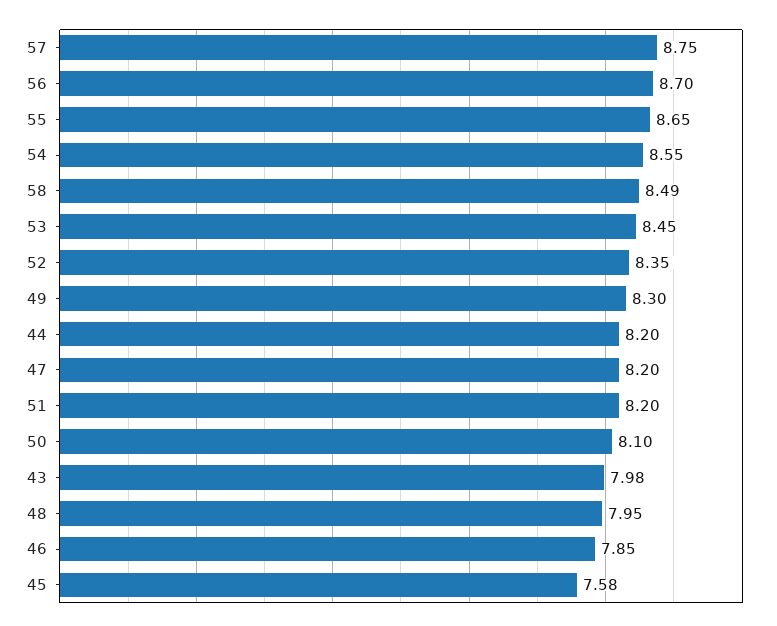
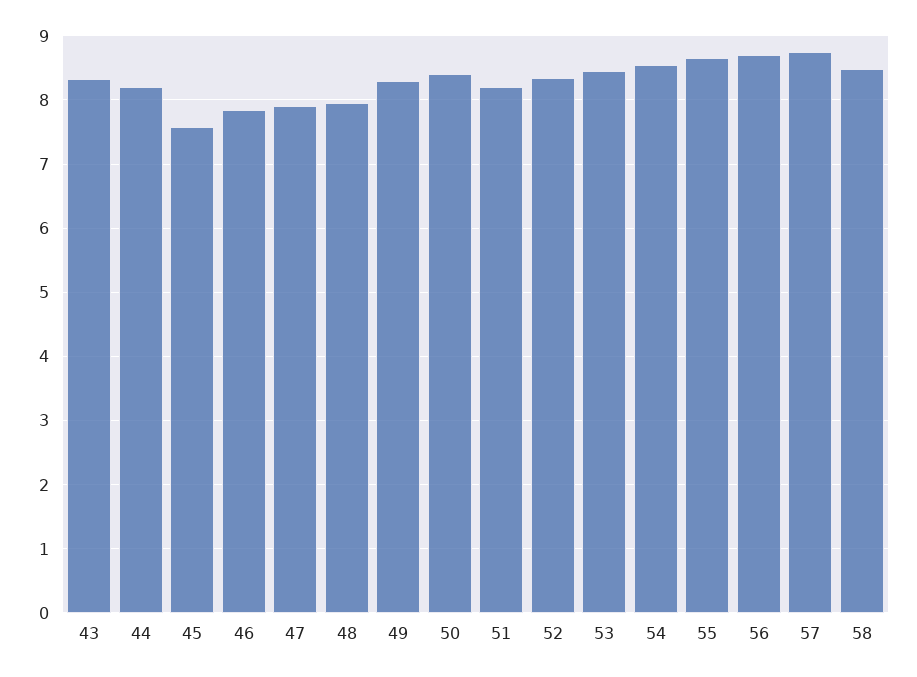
47: 8.2 -> 7.9
50: 8.1 -> 8.4
43: 7.98 -> 8.3

